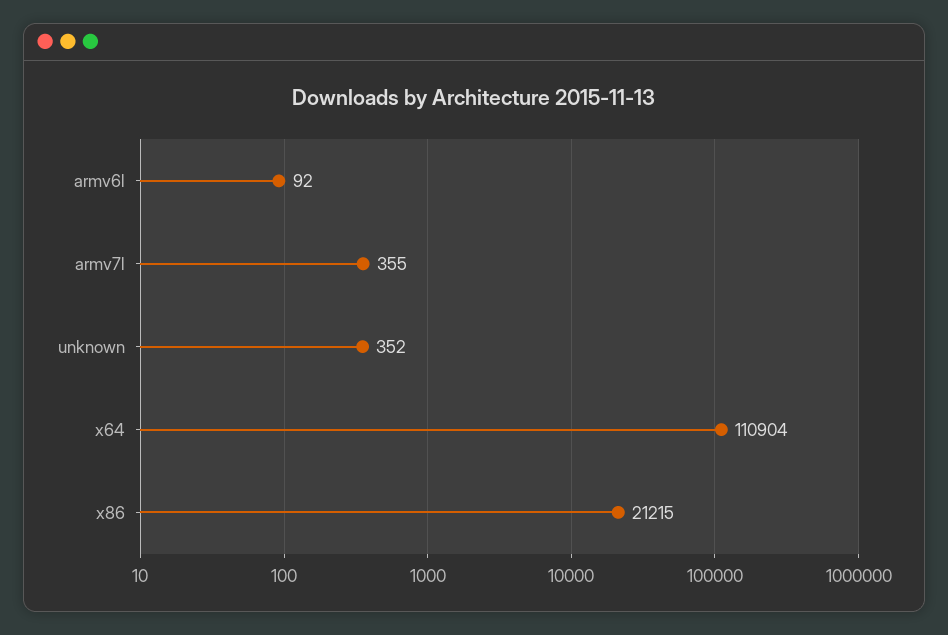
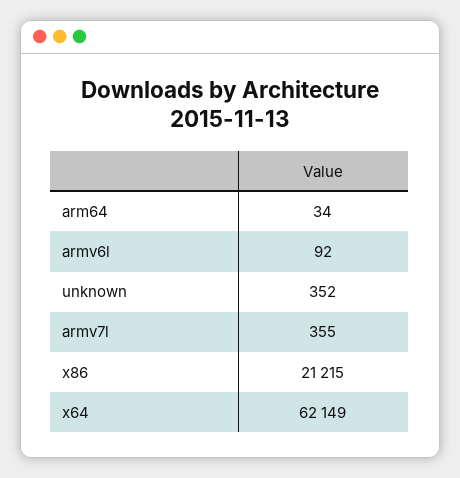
x64: 110904 -> 62149
arm64: none -> 34

